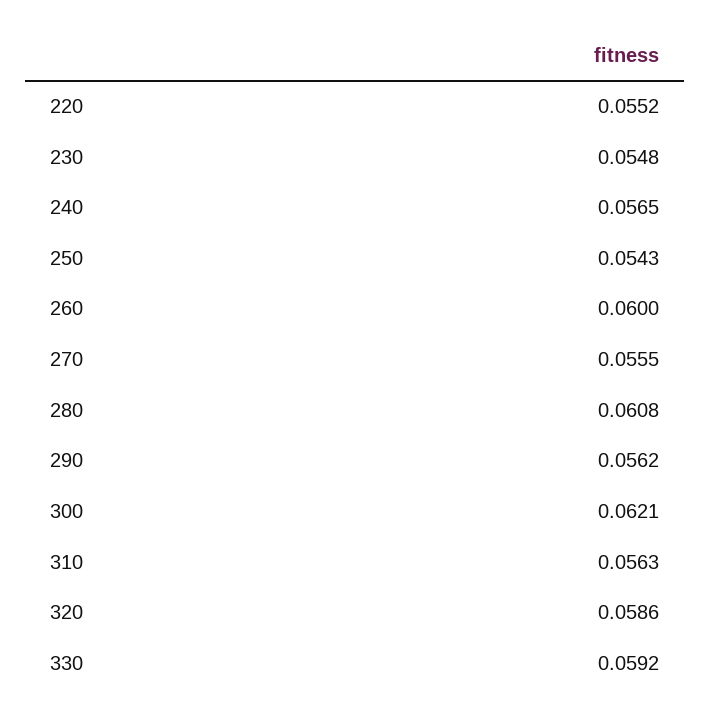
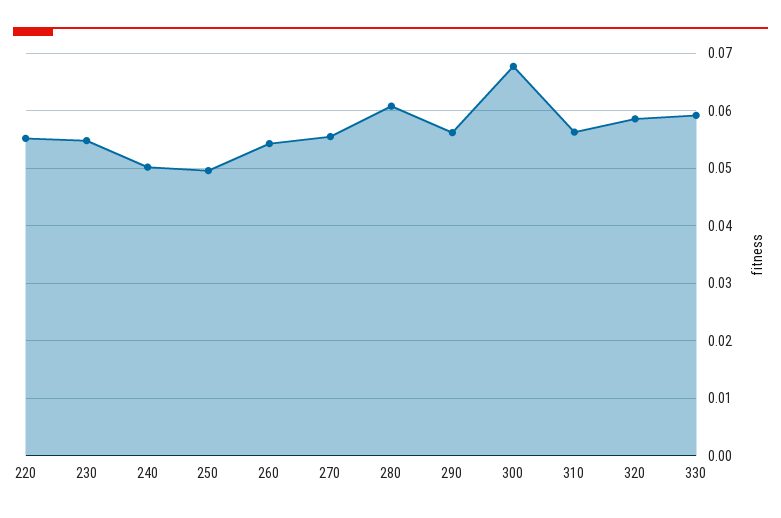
240: 0.0565 -> 0.05
250: 0.0543 -> 0.05
260: 0.06 -> 0.054
300: 0.0621 -> 0.068

